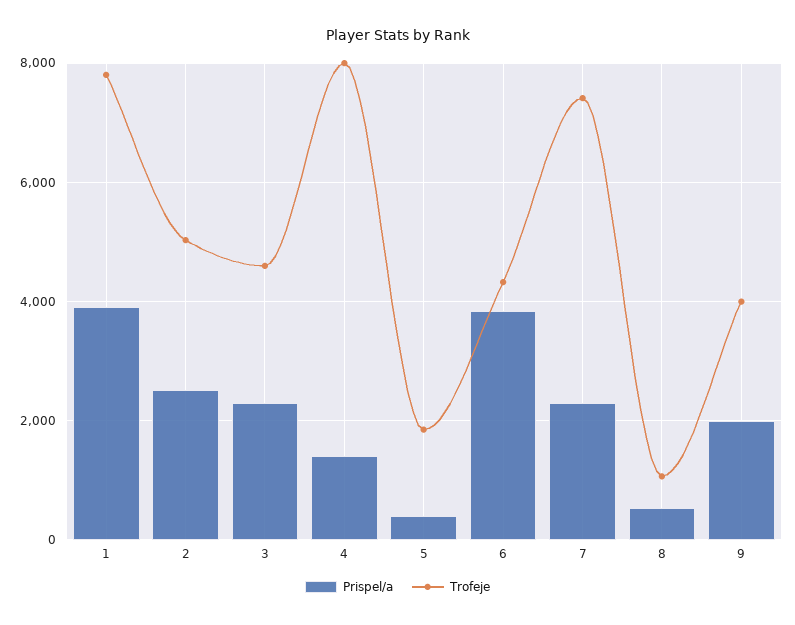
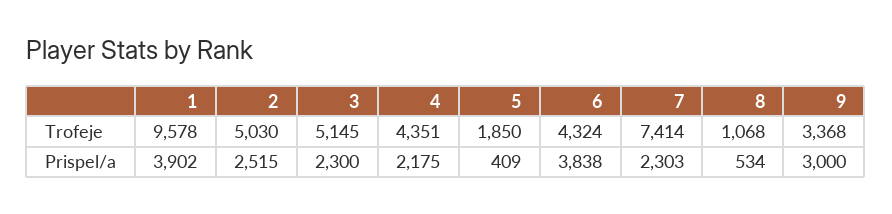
Trofeje, 1: 7800 -> 9578
Trofeje, 3: 4600 -> 5145
Prispel/a, 4: 1400 -> 2175
Trofeje, 4: 8000 -> 4351
Prispel/a, 9: 2000 -> 3000
Trofeje, 9: 4000 -> 3368

